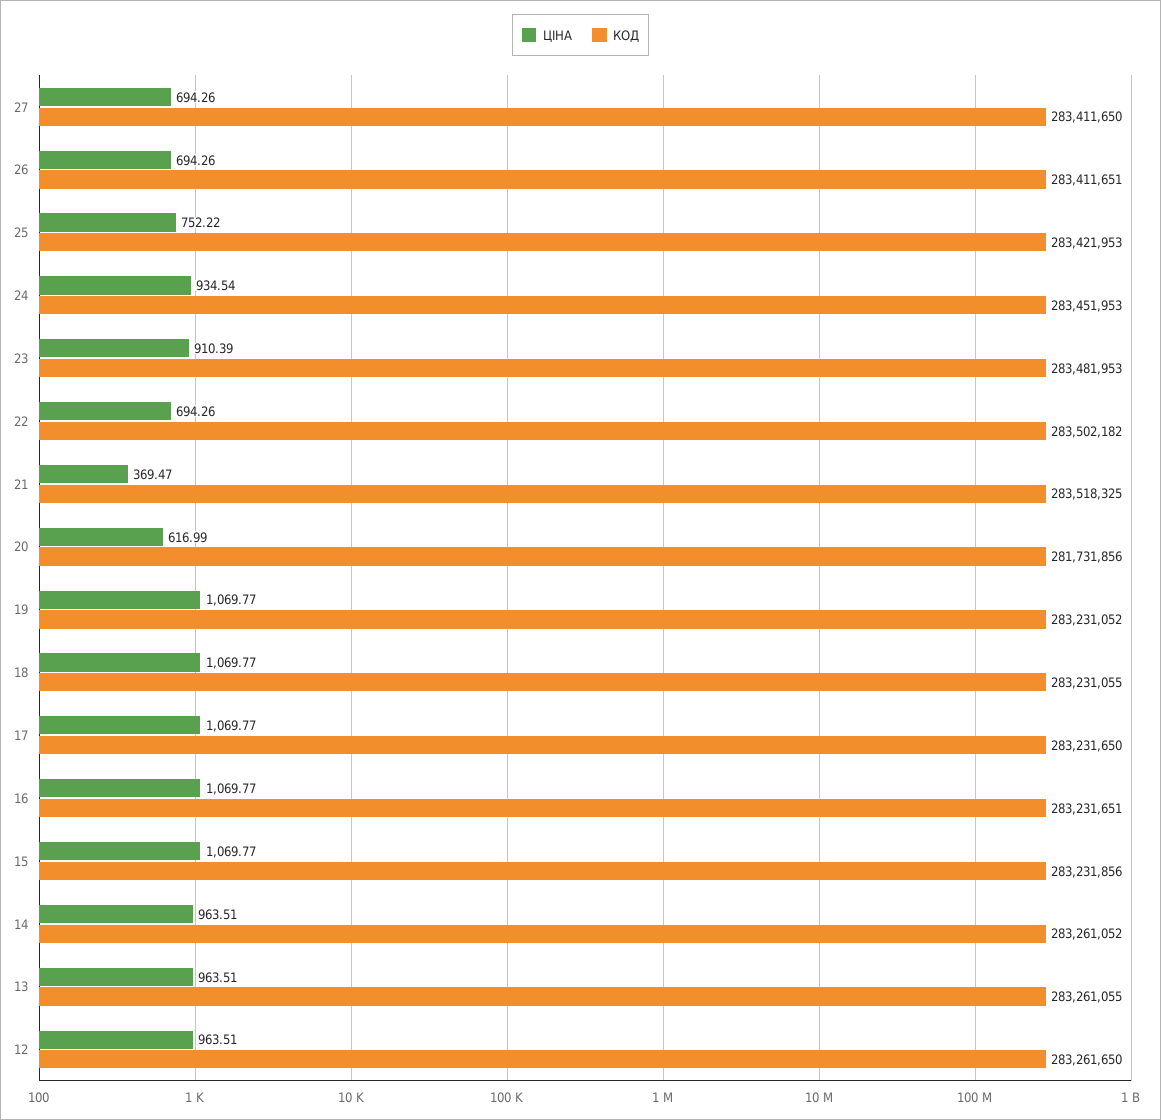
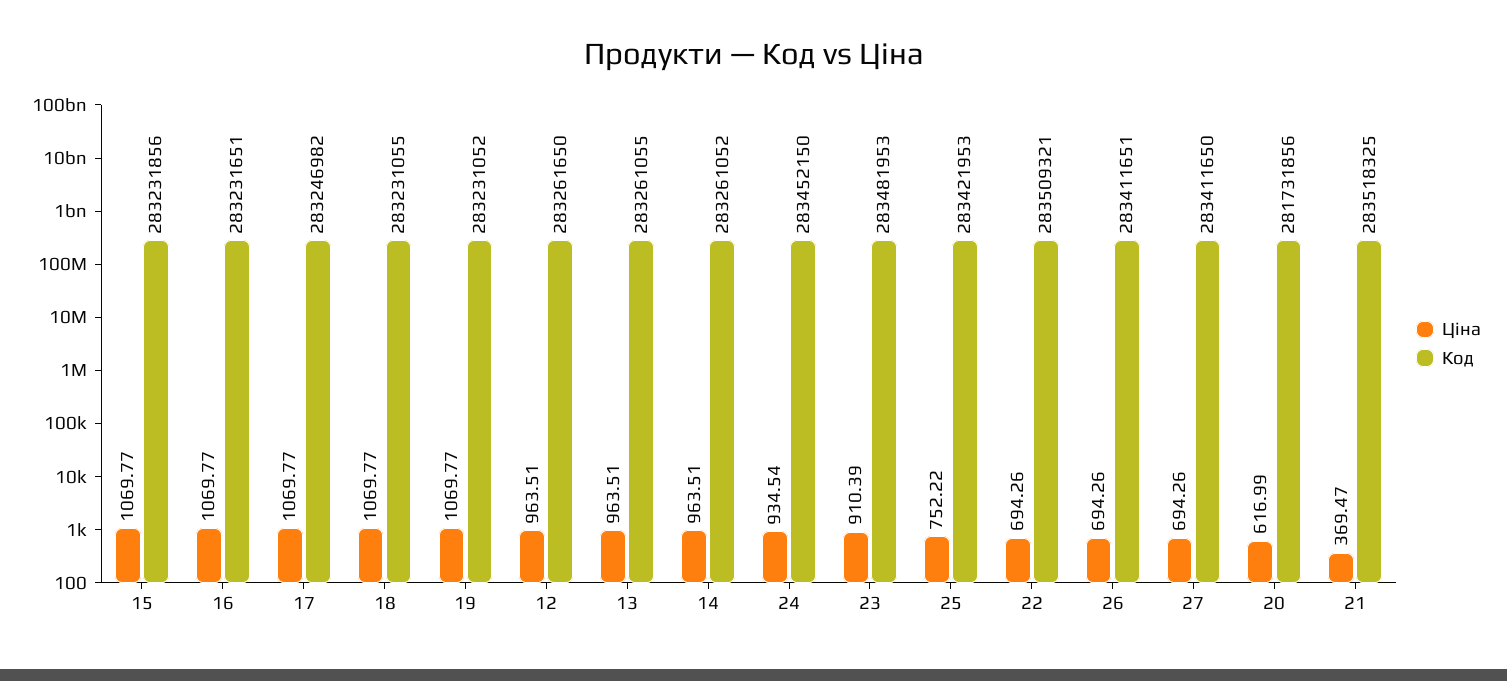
КОД, 24: 283451953 -> 283452150
КОД, 22: 283502182 -> 283509321
КОД, 17: 283231650 -> 283246982

